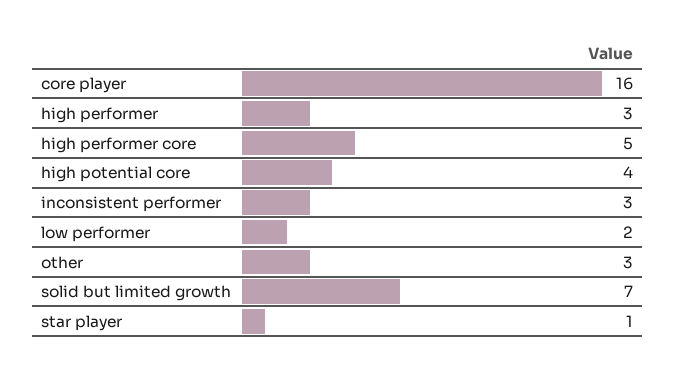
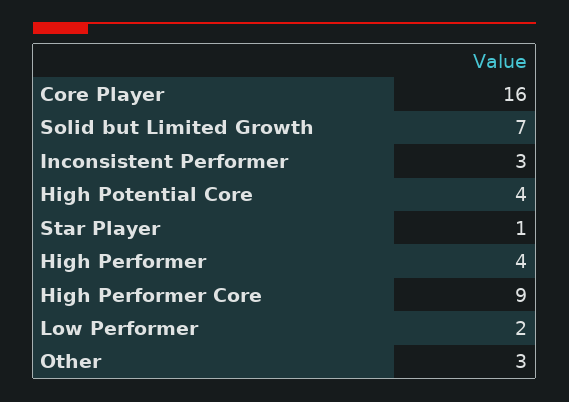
high performer: 3 -> 4
high performer core: 5 -> 9

